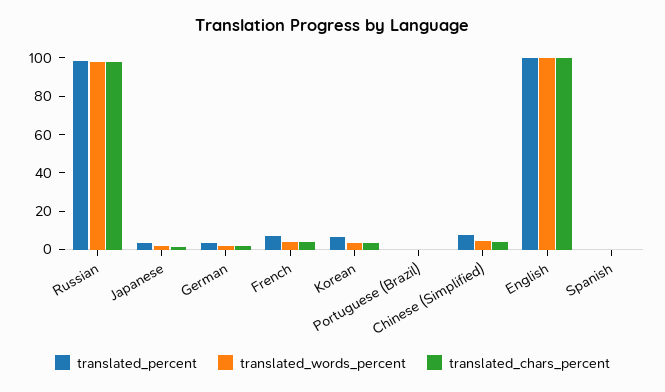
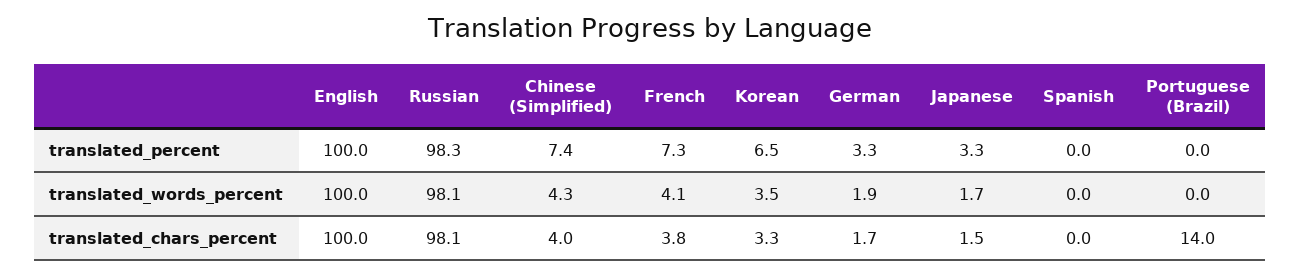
translated_chars_percent, Portuguese (Brazil): 0 -> 14

